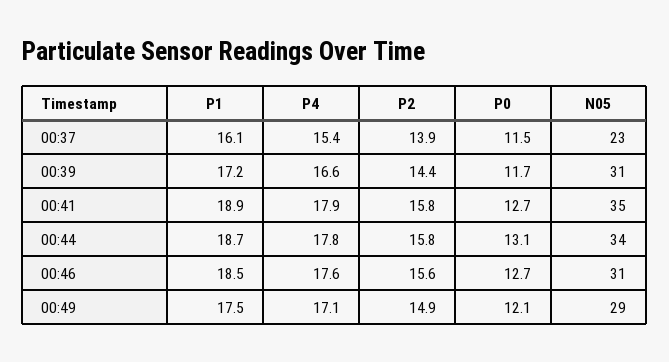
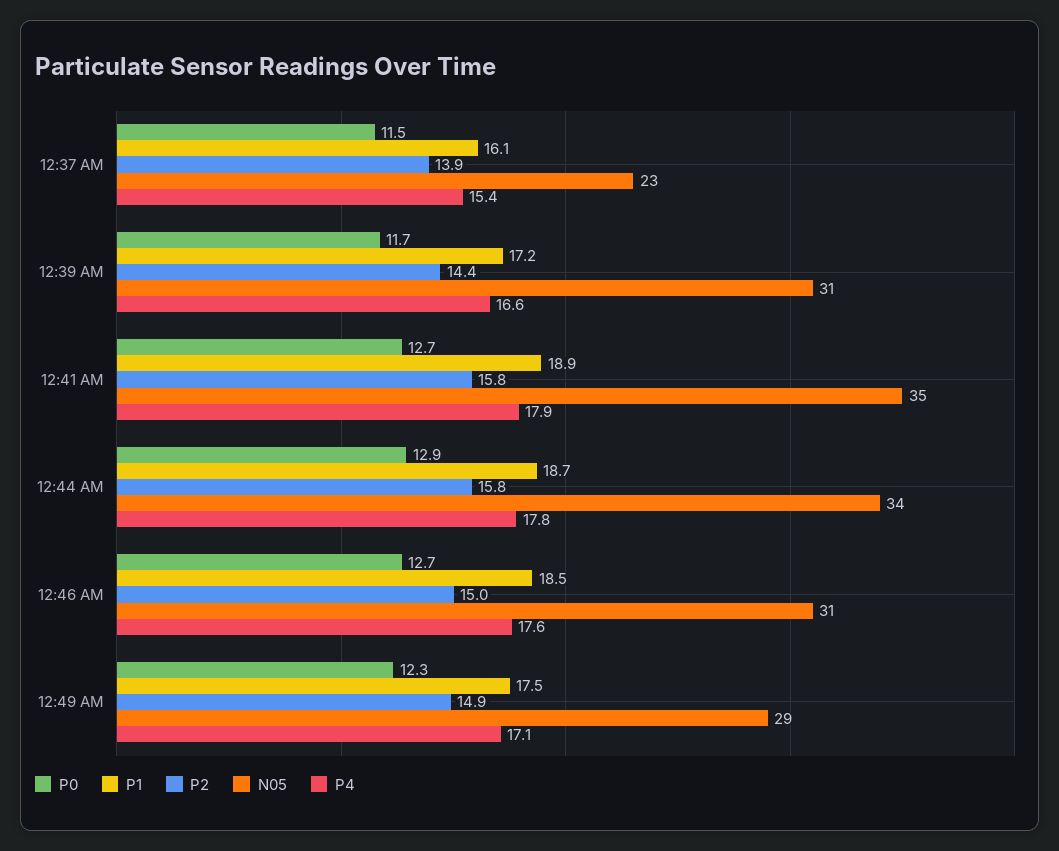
P0, 00:44: 13.1 -> 12.9
P2, 00:46: 15.6 -> 15
P0, 00:49: 12.1 -> 12.3

